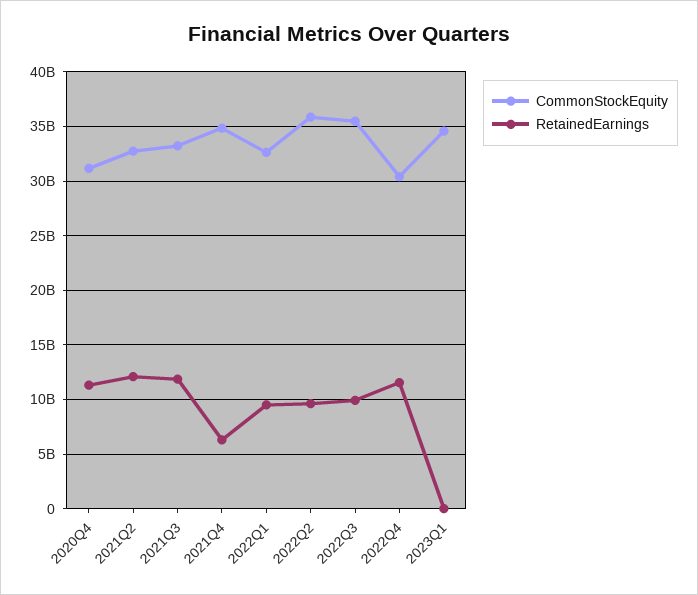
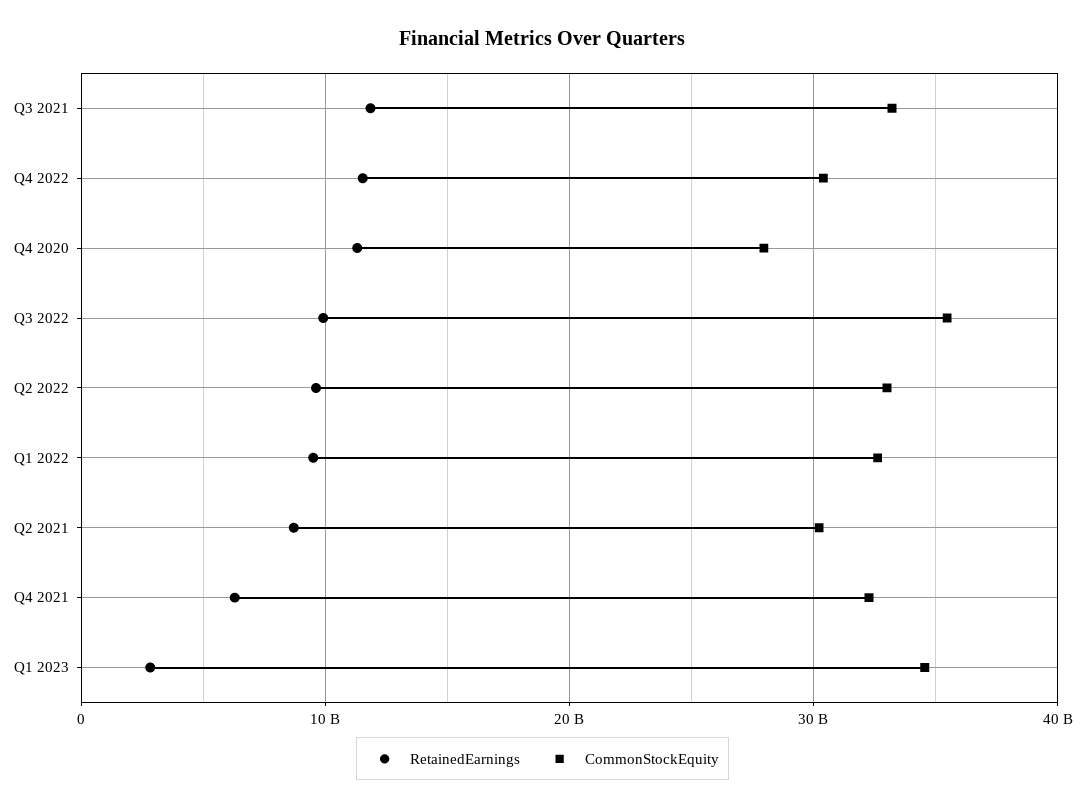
CommonStockEquity, 2020Q4: 31000000000 -> 28000000000
CommonStockEquity, 2021Q2: 33000000000 -> 30000000000
RetainedEarnings, 2021Q2: 12000000000 -> 9000000000
CommonStockEquity, 2021Q4: 35000000000 -> 32000000000
CommonStockEquity, 2022Q2: 36000000000 -> 33000000000
RetainedEarnings, 2023Q1: 0 -> 3000000000

